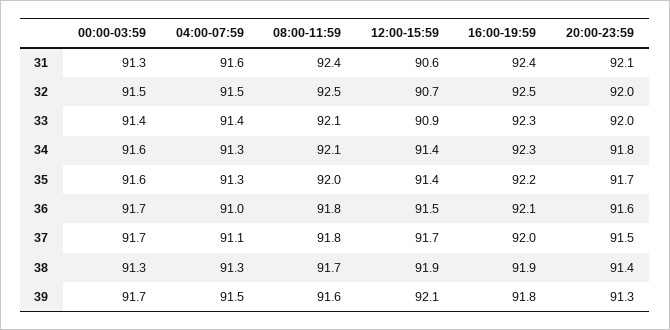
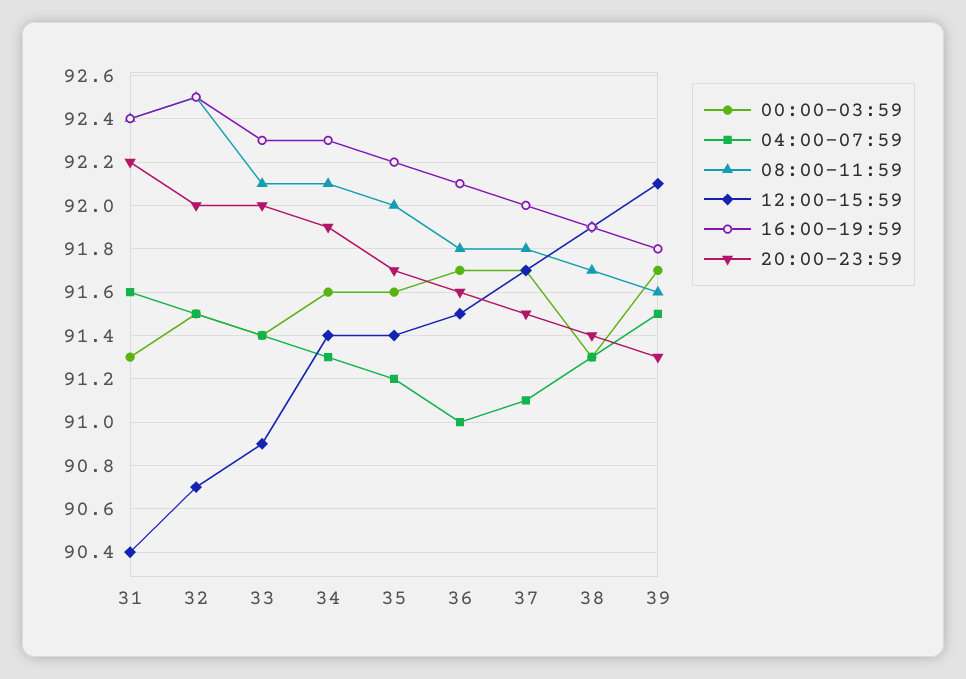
12:00-15:59, 31: 90.6 -> 90.4
20:00-23:59, 31: 92.1 -> 92.2
20:00-23:59, 34: 91.8 -> 91.9
04:00-07:59, 35: 91.3 -> 91.2

